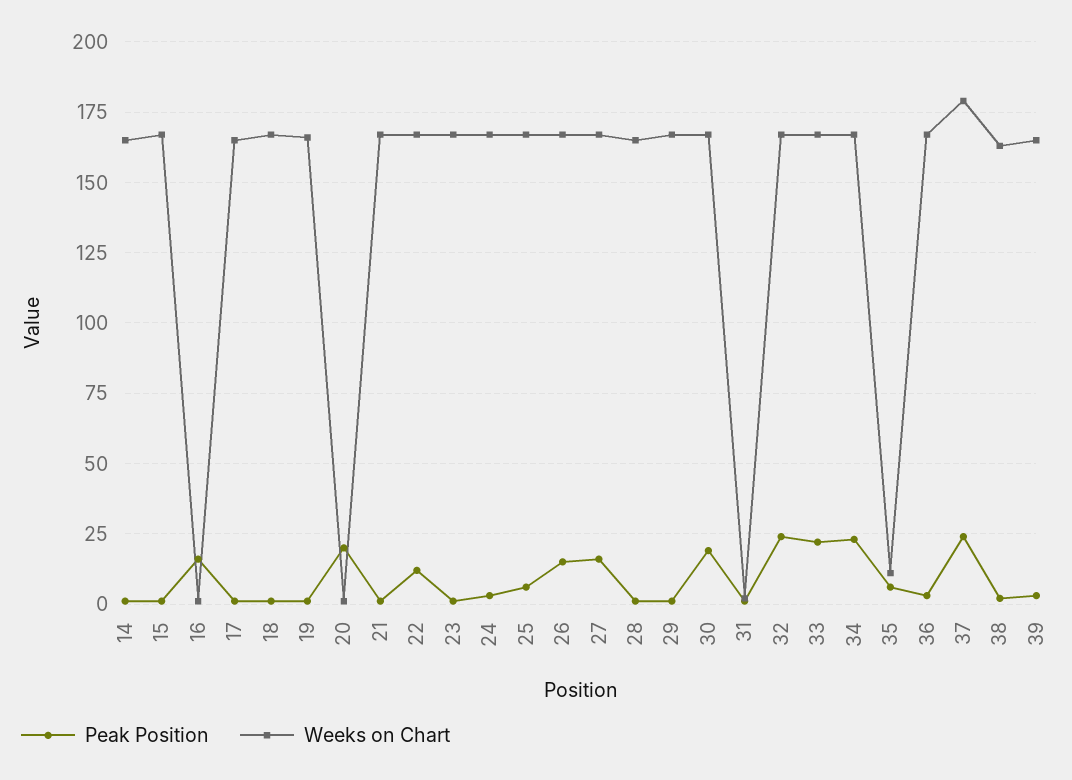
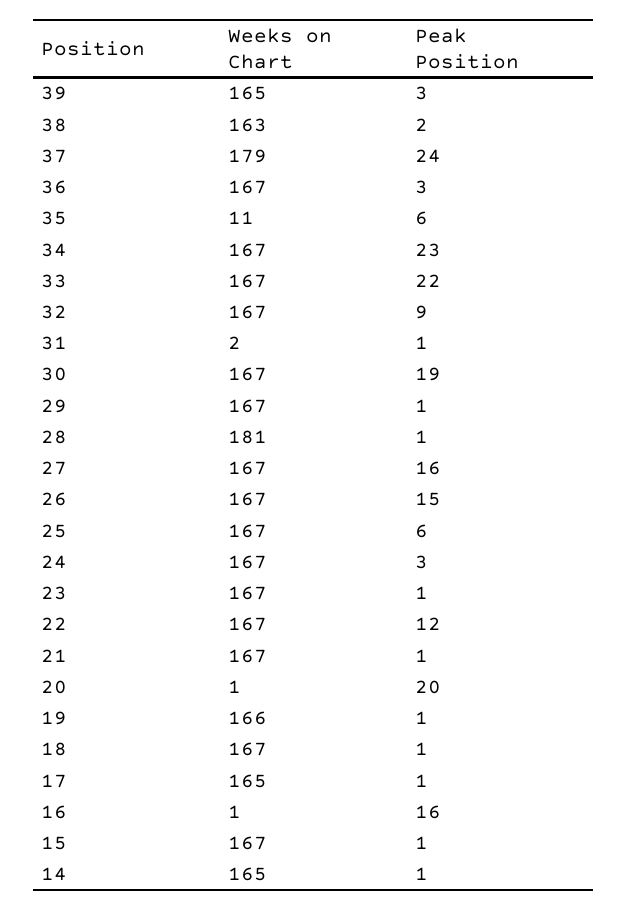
Weeks on Chart, 28: 165 -> 181
Peak Position, 32: 25 -> 9

